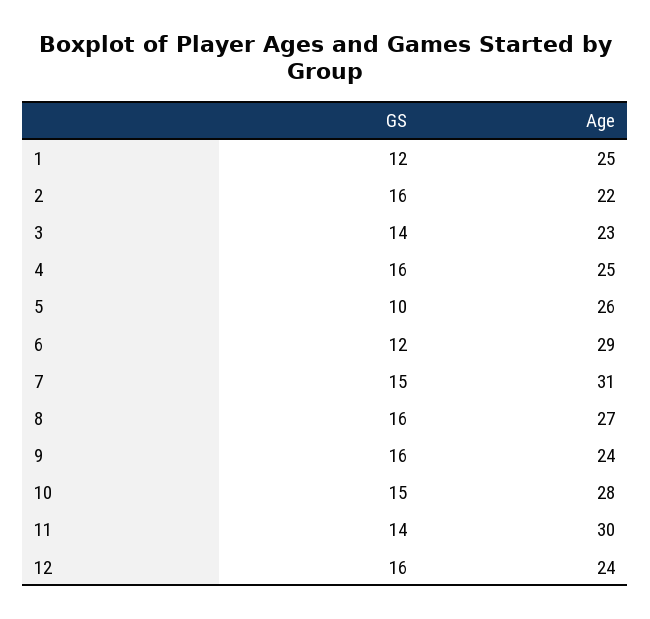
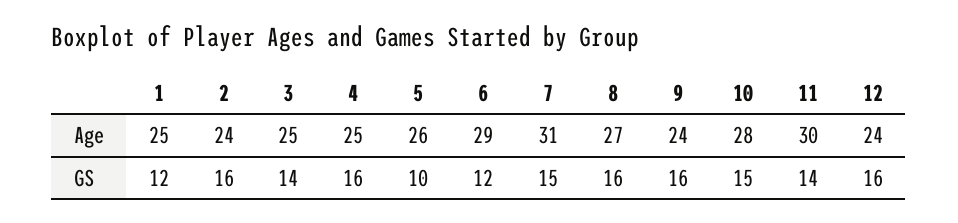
Age, 2: 22 -> 24
Age, 3: 23 -> 25

